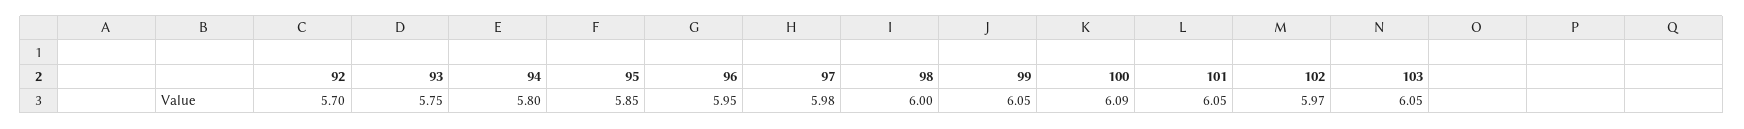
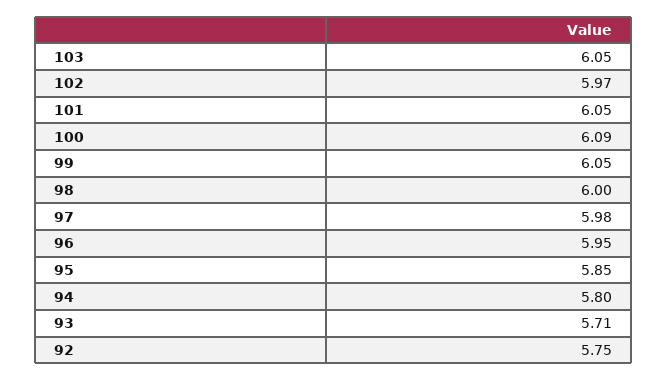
92: 5.7 -> 5.75
93: 5.75 -> 5.71

